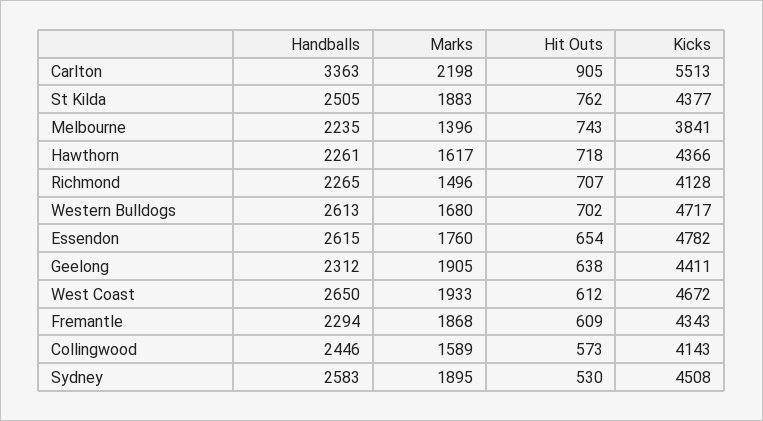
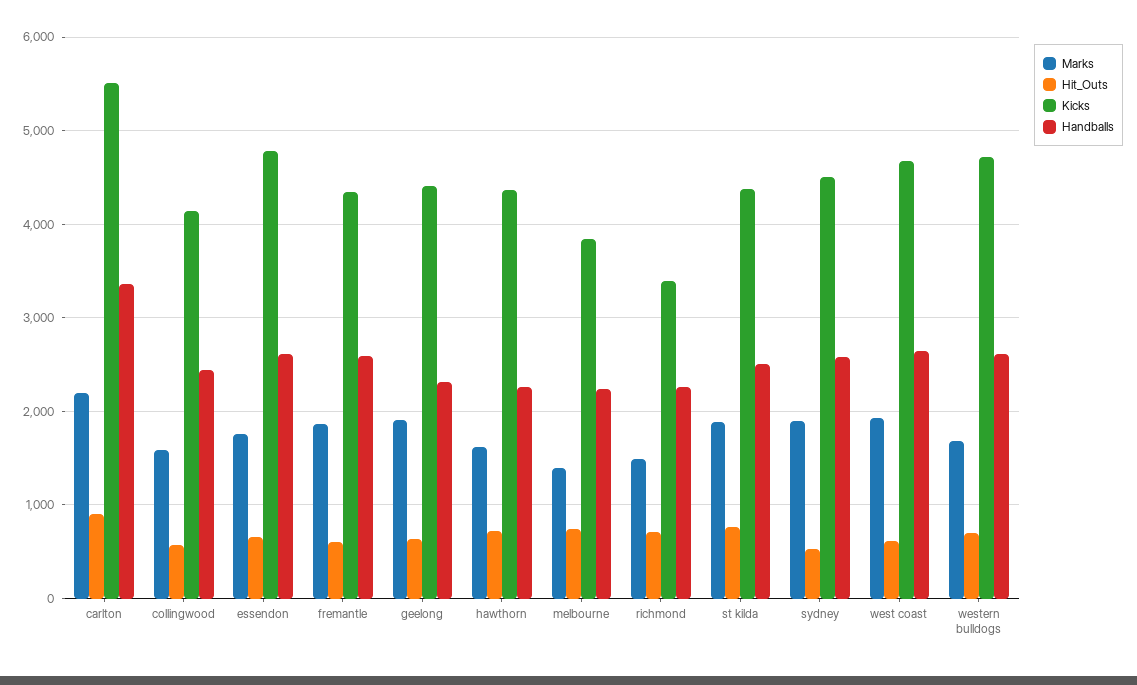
Kicks, Richmond: 4128 -> 3400
Handballs, Fremantle: 2294 -> 2600

